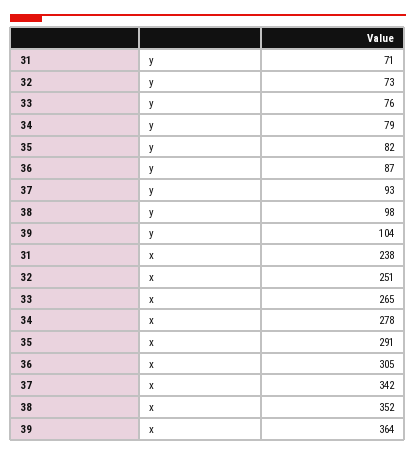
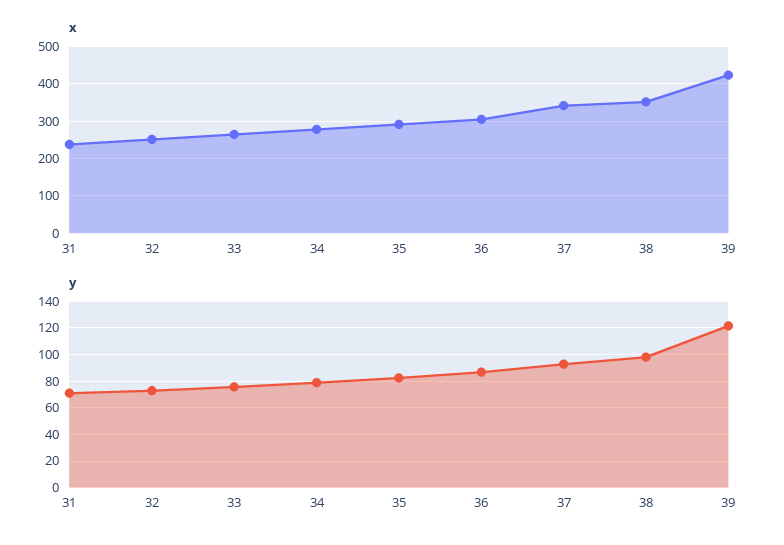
y, 39: 104 -> 120
x, 39: 364 -> 420

